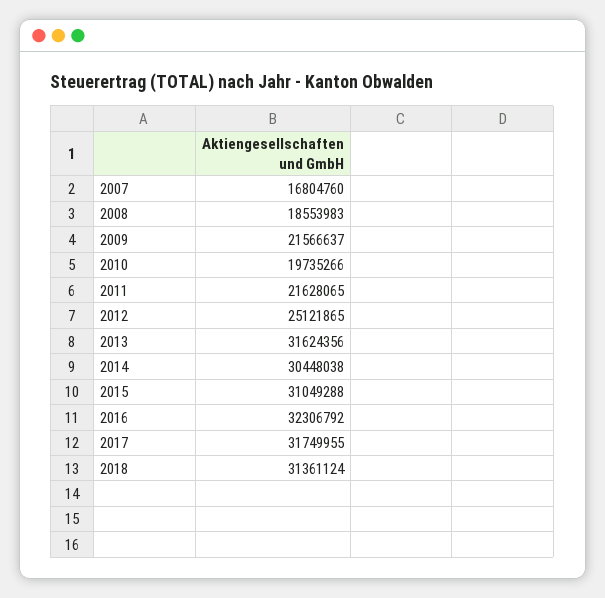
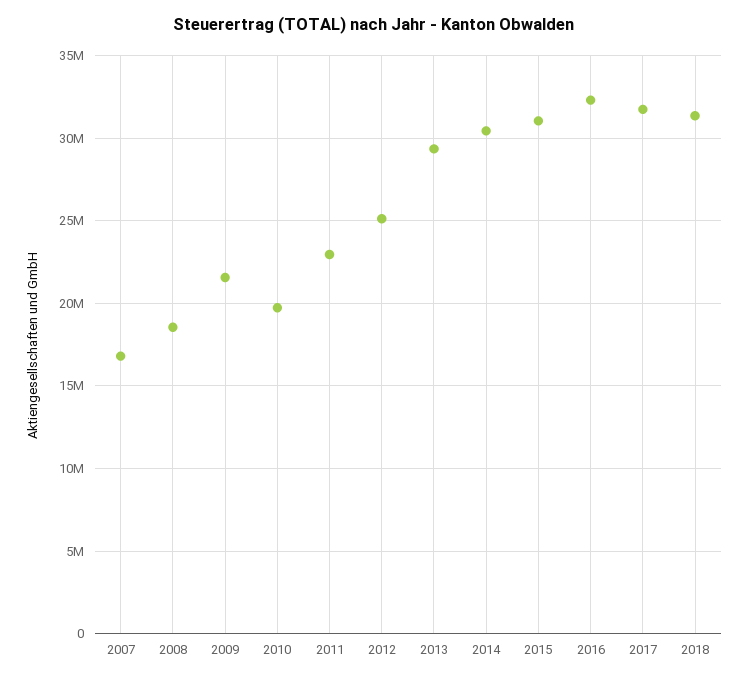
2011: 21628065 -> 23000000
2013: 31624356 -> 29500000

